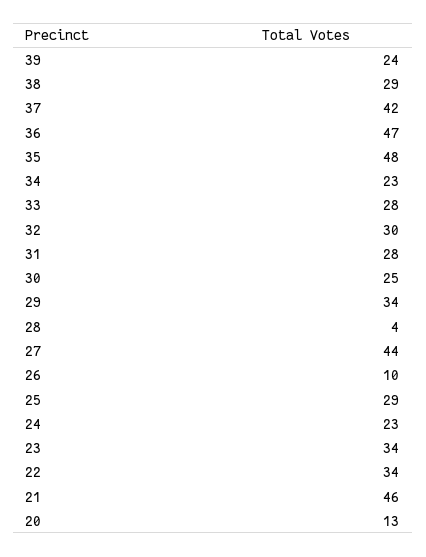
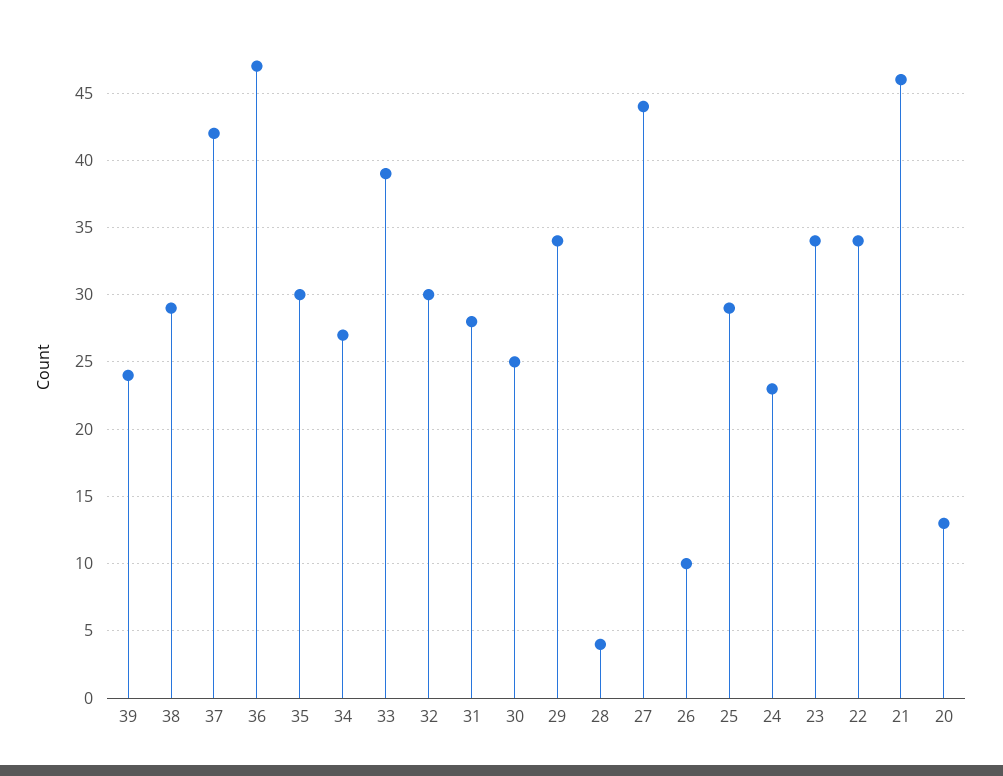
35: 48 -> 30
34: 23 -> 27
33: 28 -> 39

